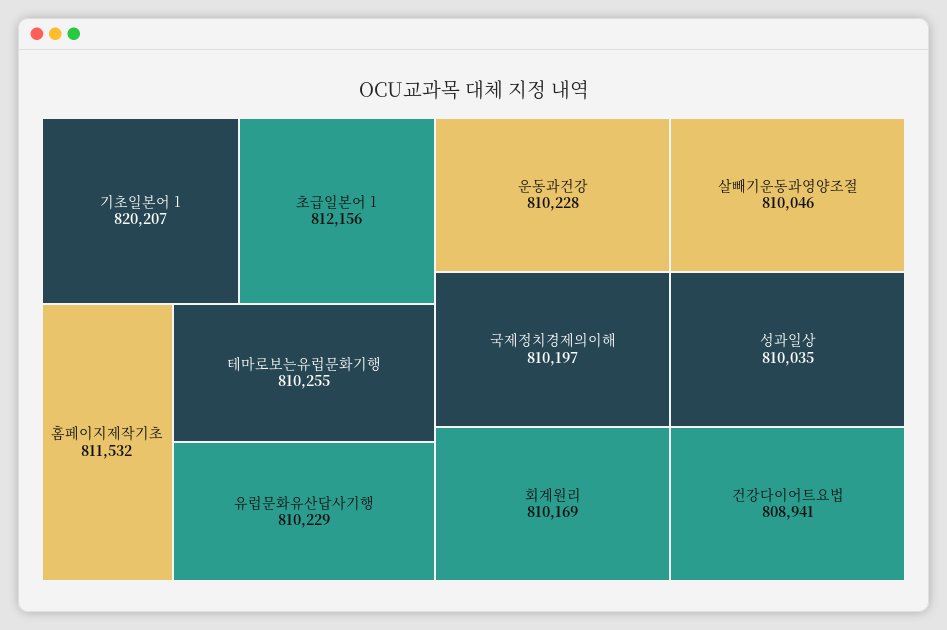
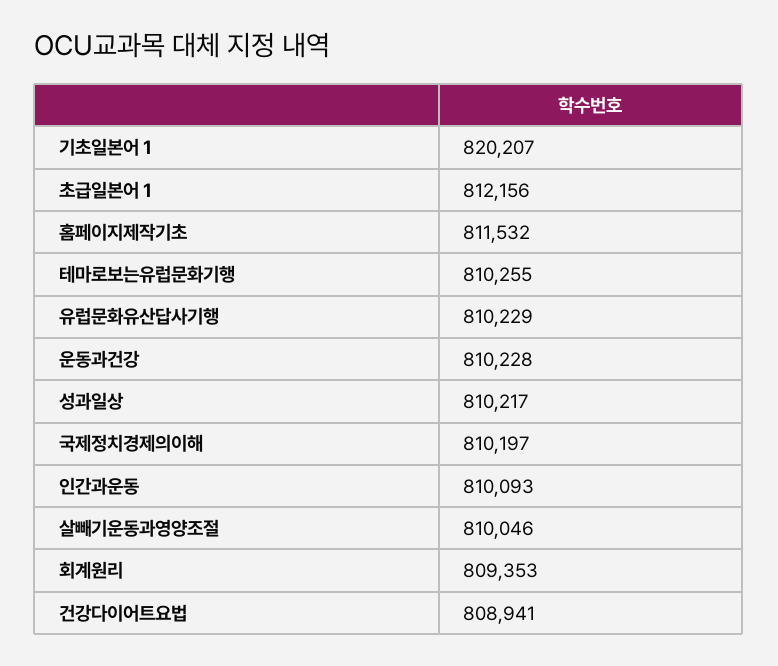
회계원리: 810169 -> 809353
성과일상: 810035 -> 810217
인간과운동: none -> 810093

